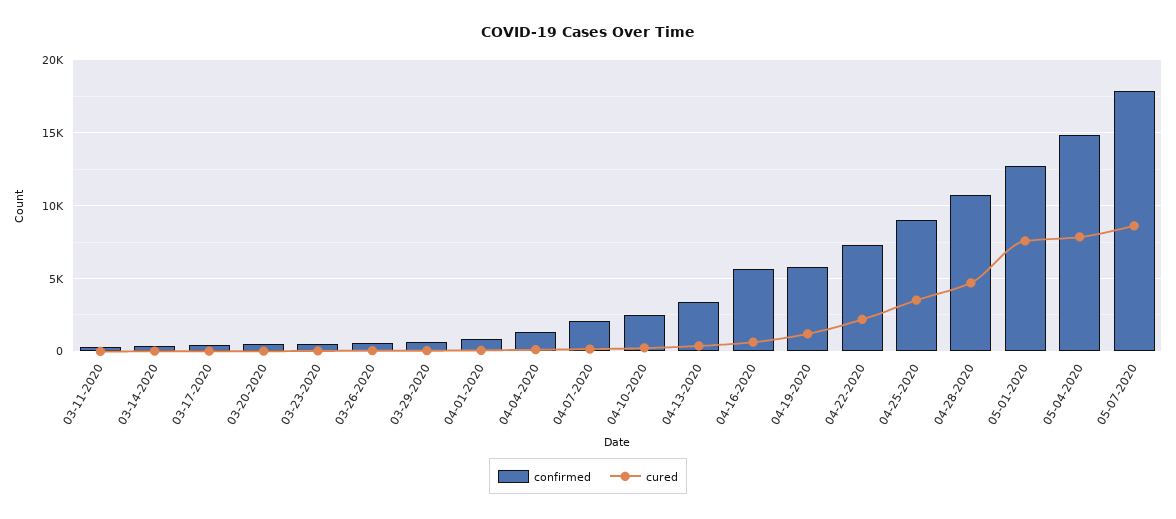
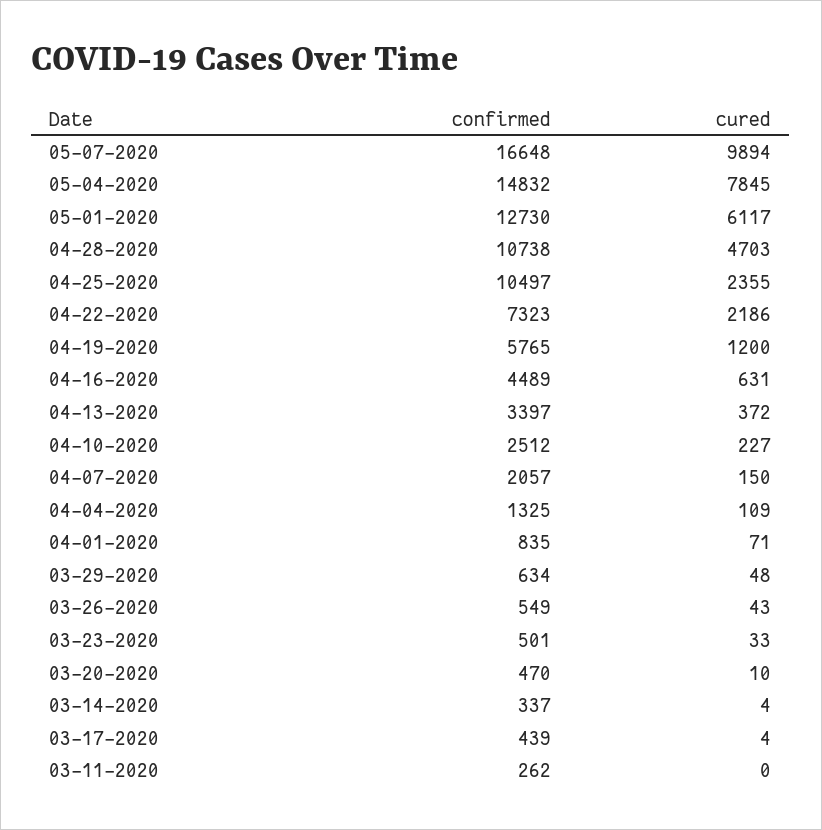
confirmed, 04-16-2020: 5500 -> 4489
confirmed, 04-25-2020: 9000 -> 10497
cured, 04-25-2020: 3500 -> 2355
cured, 05-01-2020: 7500 -> 6117
confirmed, 05-07-2020: 18000 -> 16648
cured, 05-07-2020: 8500 -> 9894

